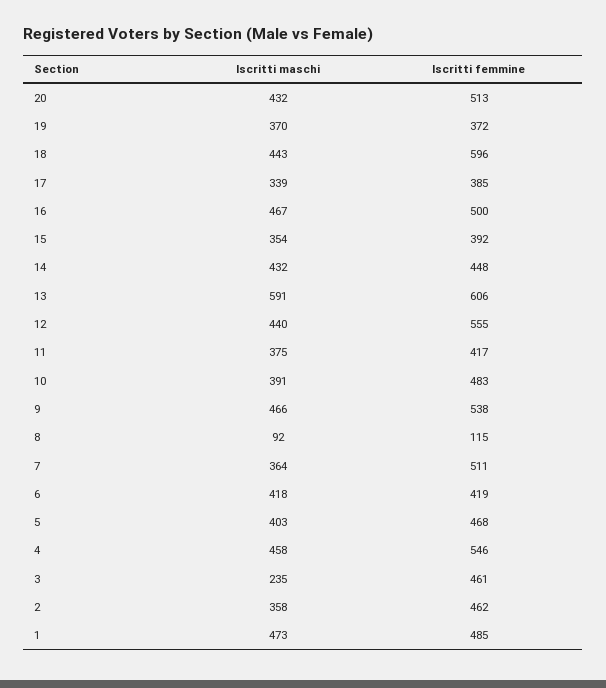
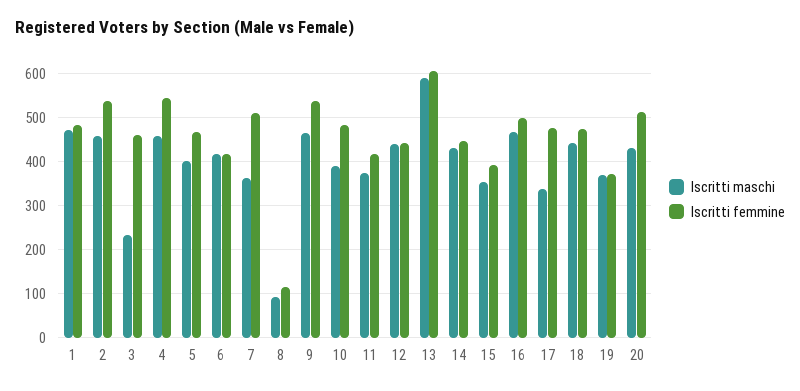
Iscritti femmine, 18: 596 -> 480
Iscritti femmine, 17: 385 -> 480
Iscritti femmine, 12: 555 -> 440
Iscritti maschi, 2: 358 -> 460
Iscritti femmine, 2: 462 -> 540

